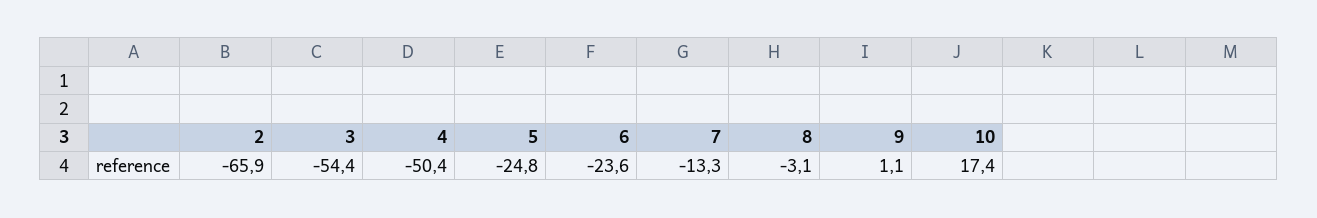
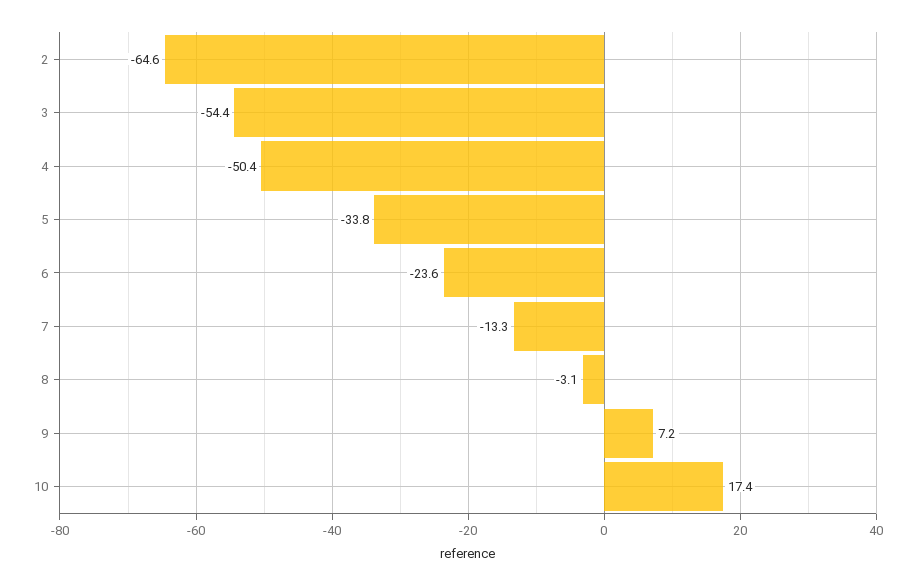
2: -65.9 -> -64.6
5: -24.8 -> -33.8
9: 1.1 -> 7.2

